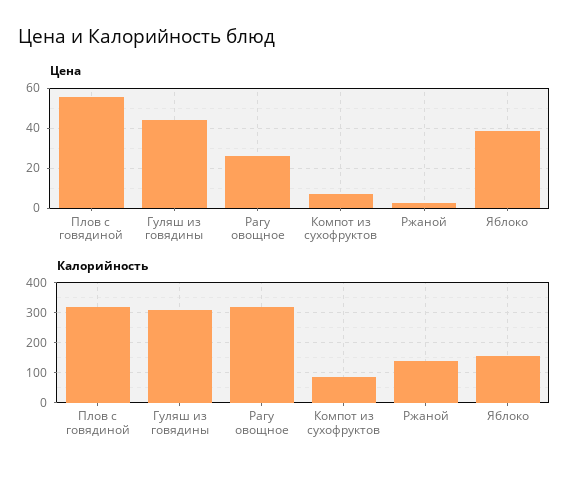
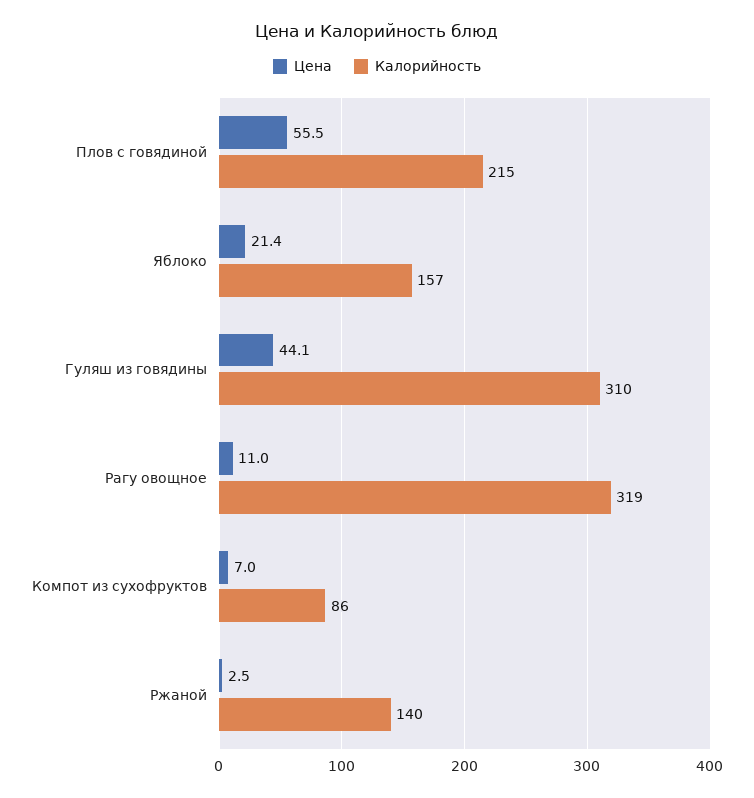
Цена, Рагу овощное: 25 -> 11
Цена, Яблоко: 40 -> 21.4
Калорийность, Плов с говядиной: 320 -> 215

